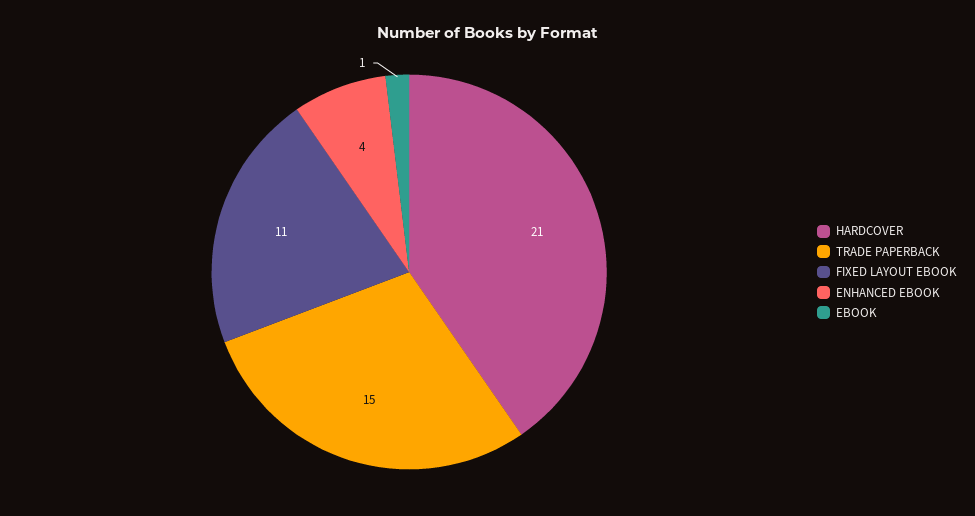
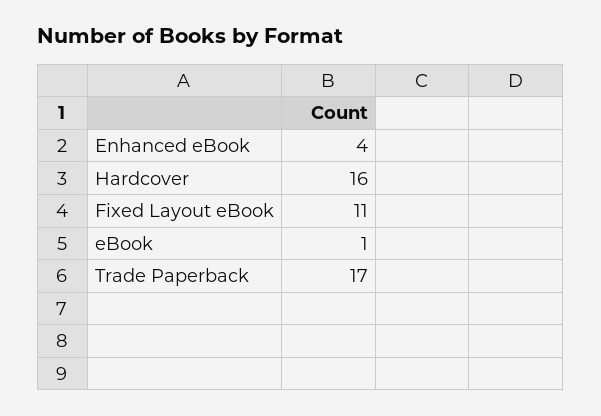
HARDCOVER: 21 -> 16
TRADE PAPERBACK: 15 -> 17

